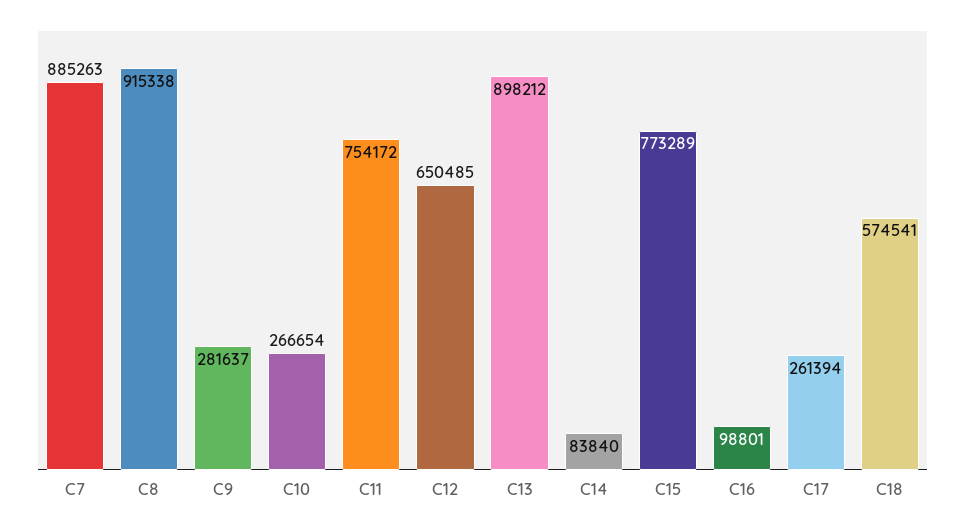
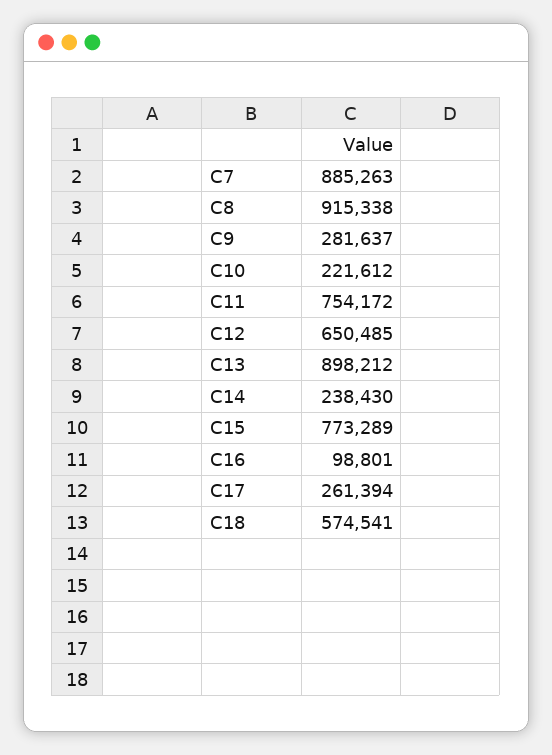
C10: 266654 -> 221612
C14: 83840 -> 238430

